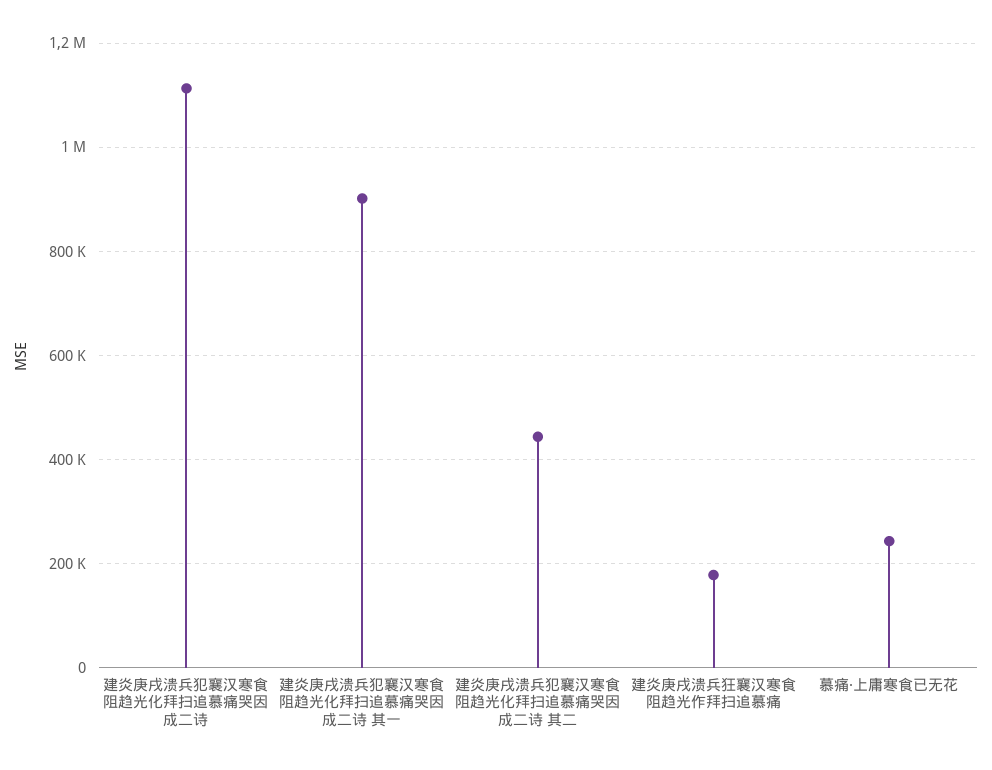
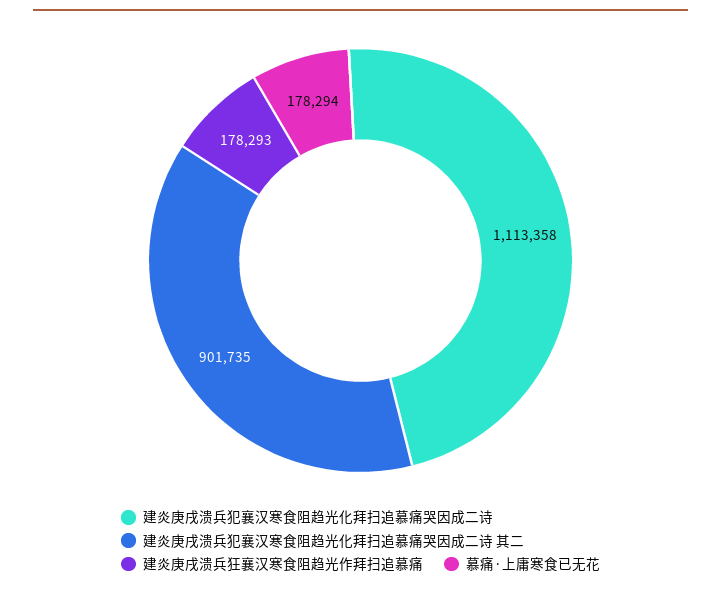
建炎庚戌溃兵犯襄汉寒食阻趋光化拜扫追慕痛哭因成二诗 其一: 900000 -> none
建炎庚戌溃兵犯襄汉寒食阻趋光化拜扫追慕痛哭因成二诗 其二: 440000 -> 901735
慕痛·上庸寒食已无花: 240000 -> 178294

